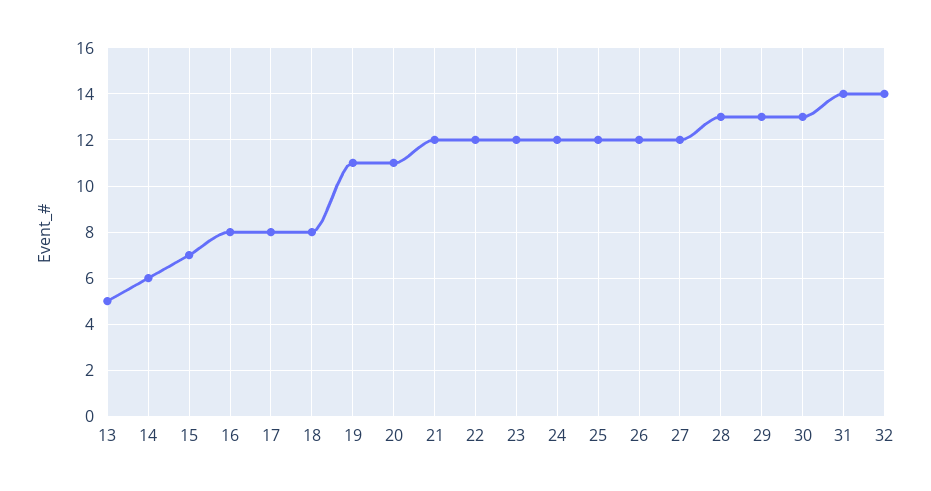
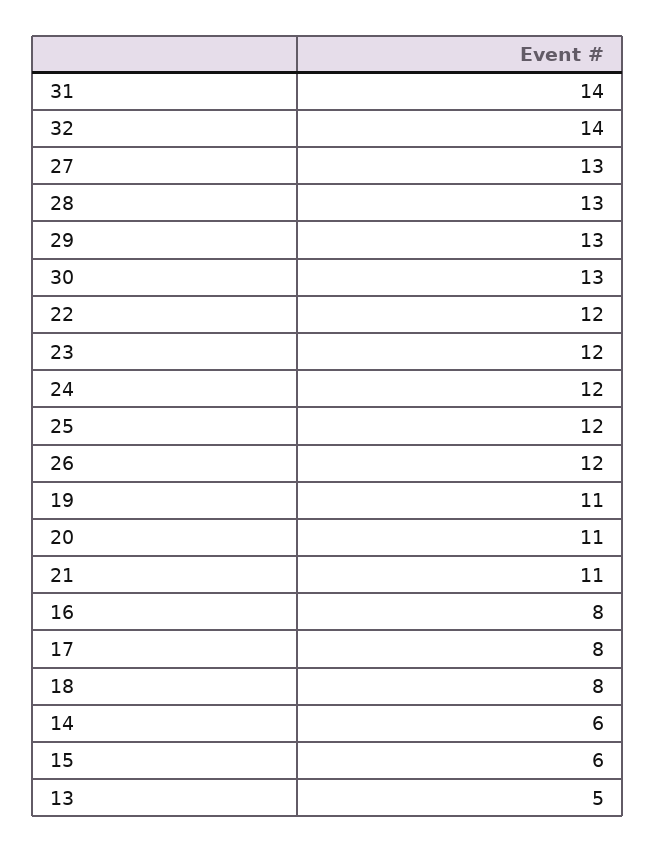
15: 7 -> 6
21: 12 -> 11
27: 12 -> 13

